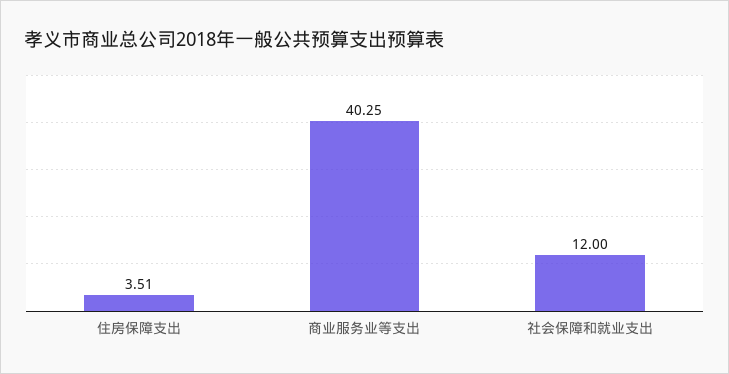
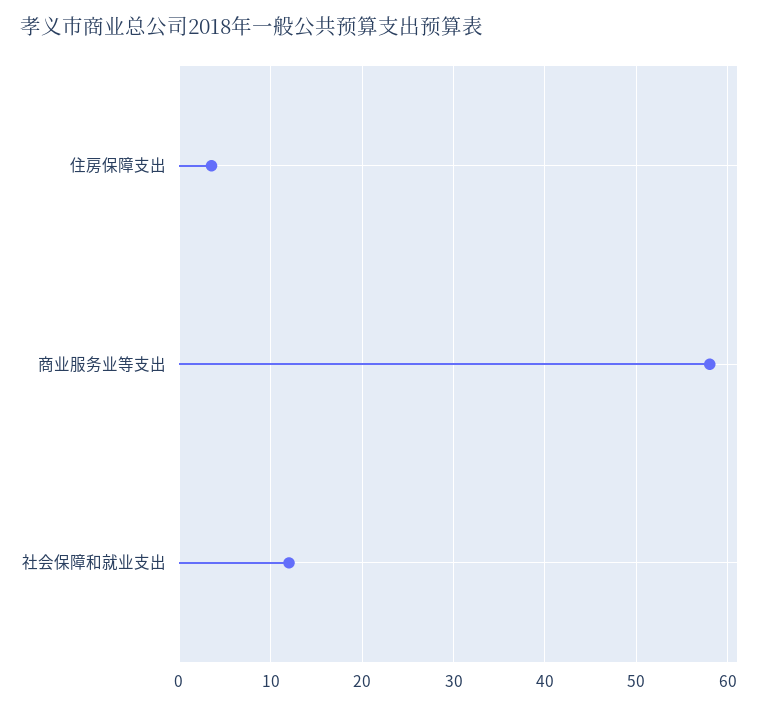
商业服务业等支出: 40.25 -> 58

